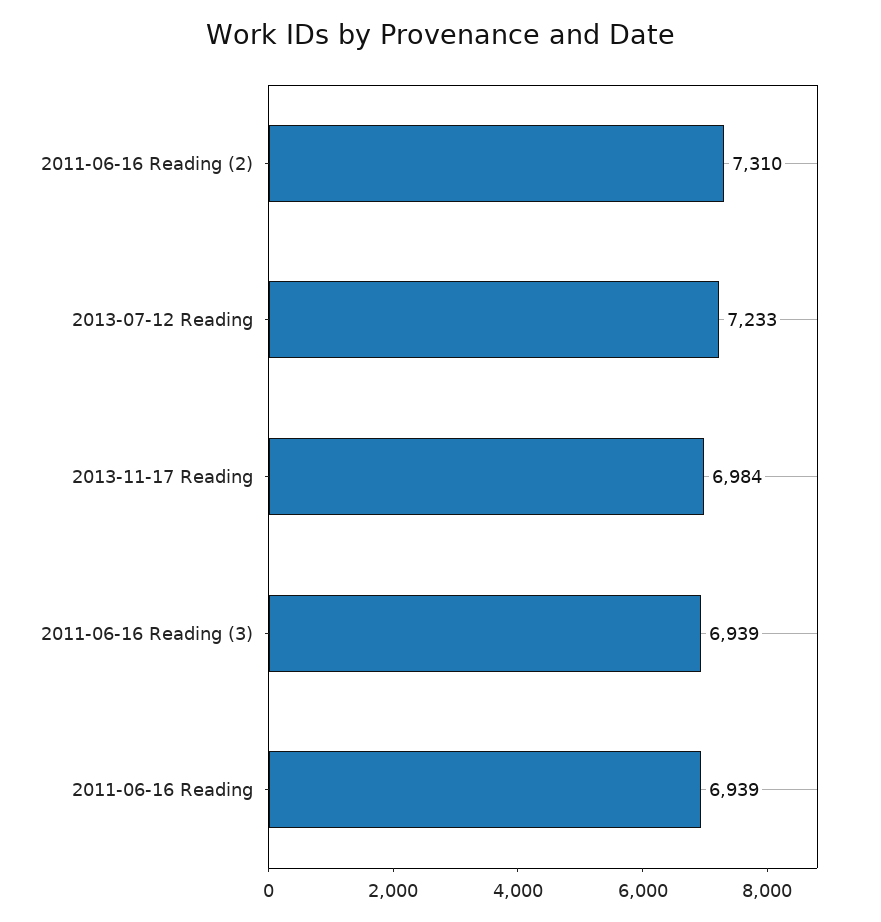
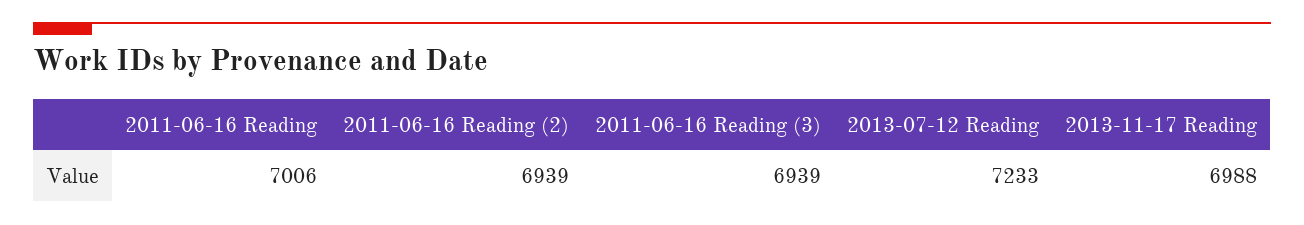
2011-06-16 Reading (2): 7310 -> 6939
2013-11-17 Reading: 6984 -> 6988
2011-06-16 Reading: 6939 -> 7006

